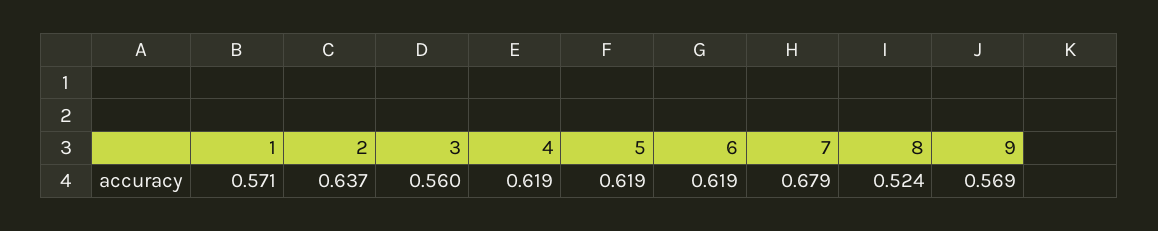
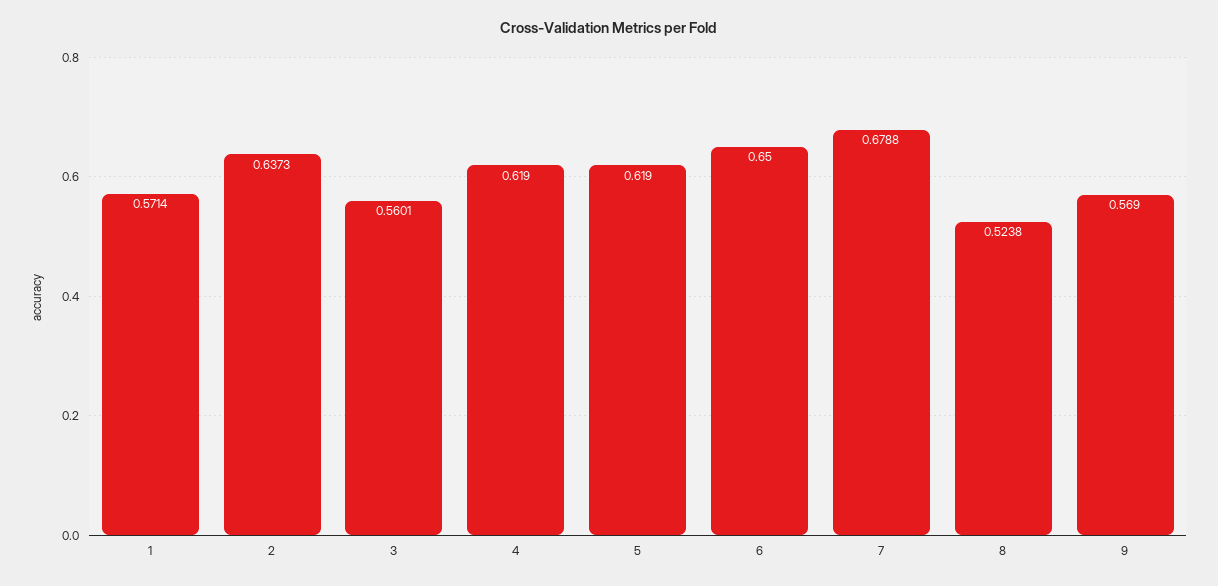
6: 0.619 -> 0.65

